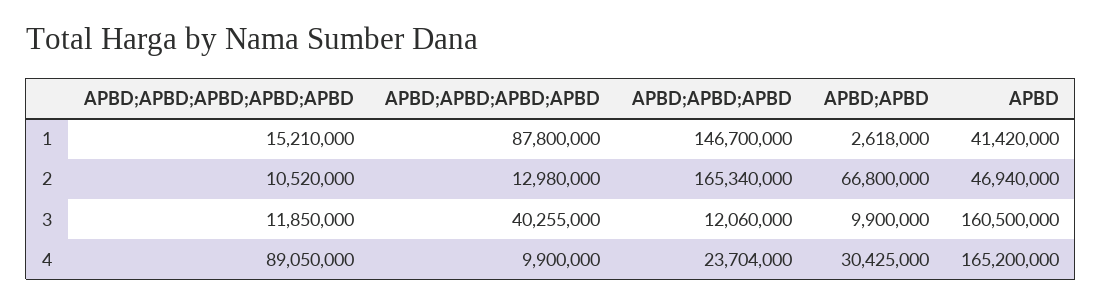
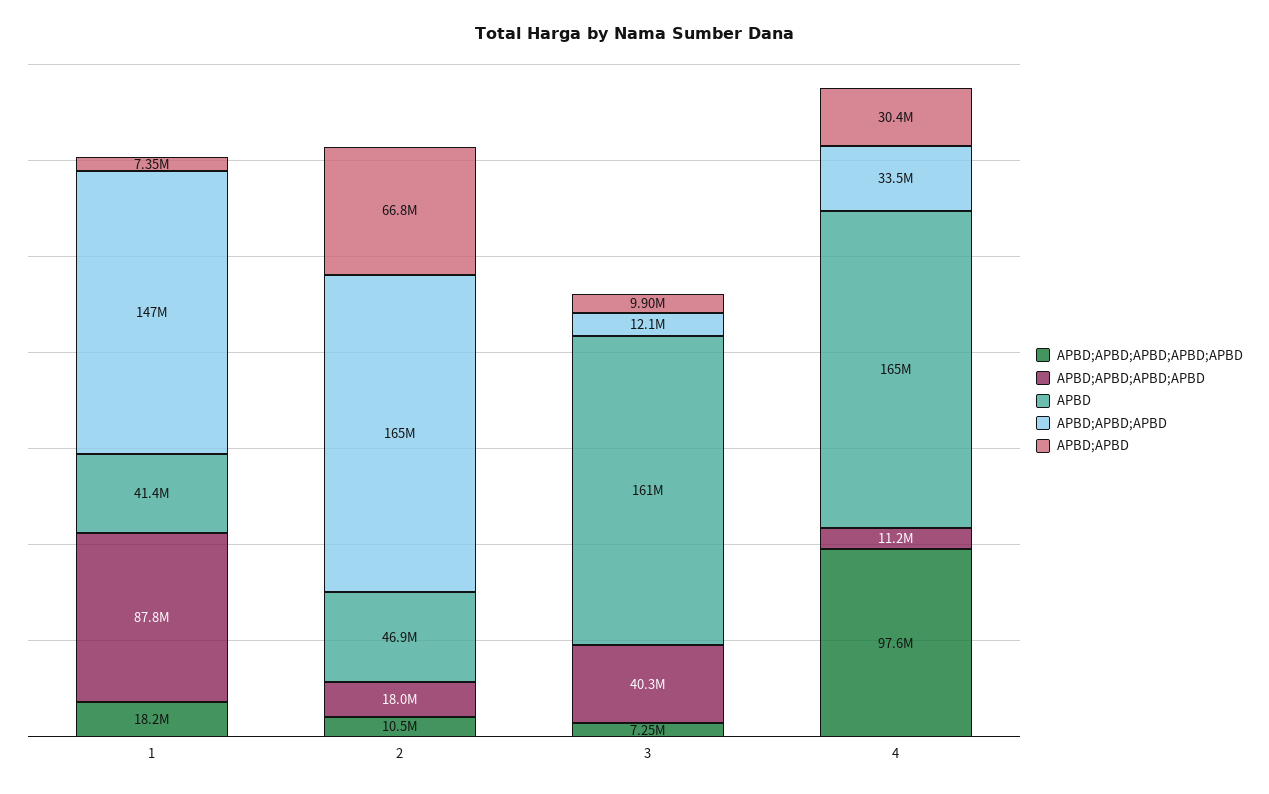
APBD;APBD;APBD;APBD;APBD, 1: 15210000 -> 18200000
APBD;APBD, 1: 2618000 -> 7350000
APBD;APBD;APBD;APBD, 2: 12980000 -> 18000000
APBD;APBD;APBD;APBD;APBD, 3: 11850000 -> 7250000
APBD;APBD;APBD;APBD;APBD, 4: 89050000 -> 97600000
APBD;APBD;APBD;APBD, 4: 9900000 -> 11200000
APBD;APBD;APBD, 4: 23704000 -> 33500000

